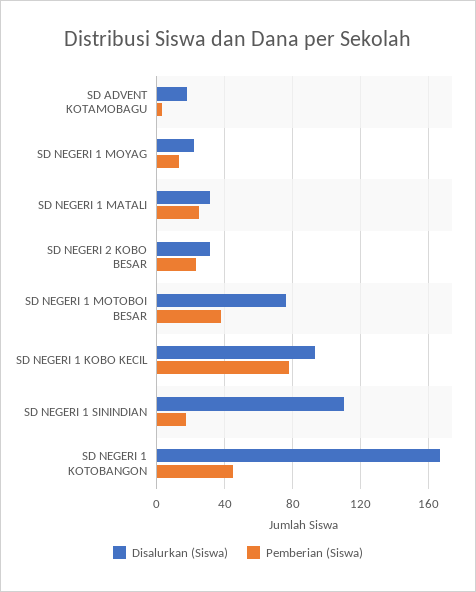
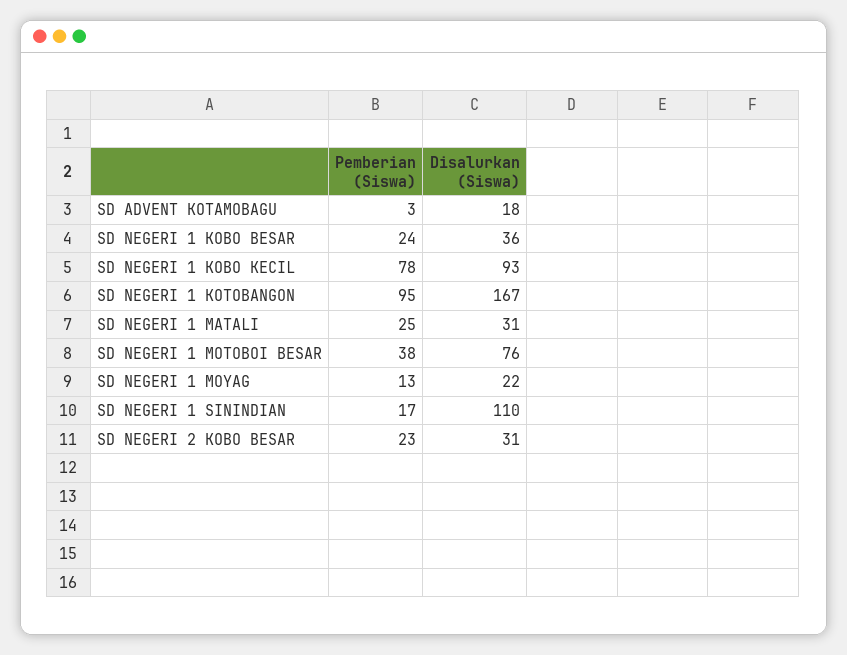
Pemberian (Siswa), SD NEGERI 1 KOTOBANGON: 45 -> 95
Pemberian (Siswa), SD NEGERI 1 KOBO BESAR: none -> 24
Disalurkan (Siswa), SD NEGERI 1 KOBO BESAR: none -> 36

